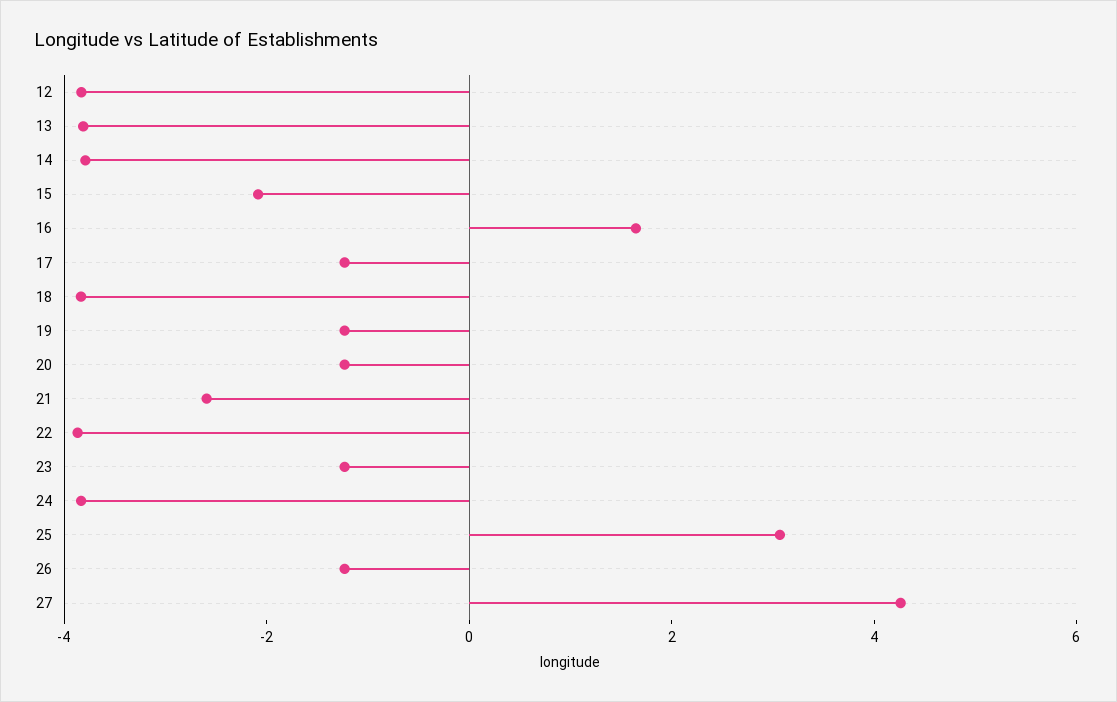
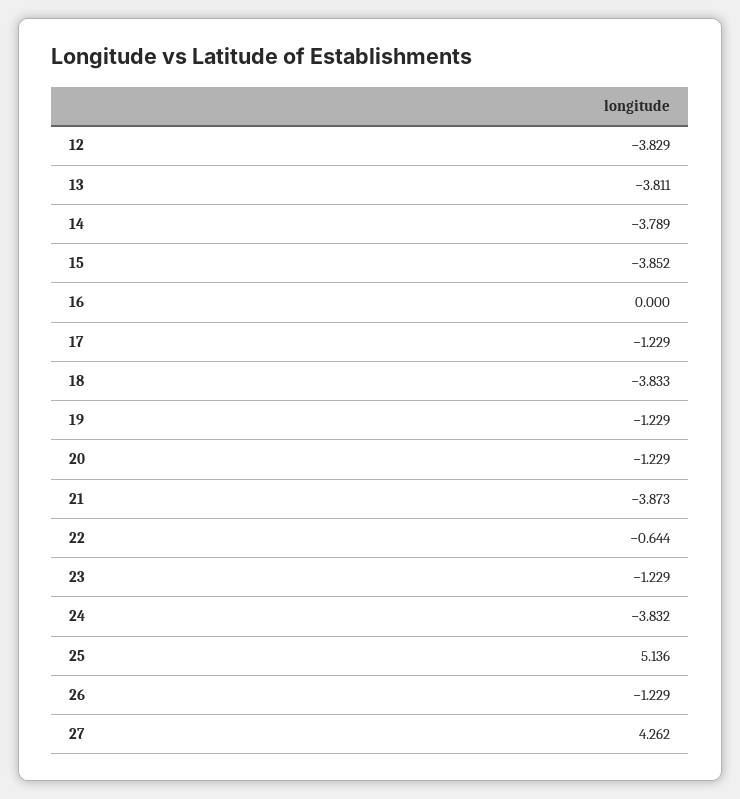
15: -2 -> -3.852
16: 1.5 -> 0
21: -2.5 -> -3.873
22: -4 -> -0.644
25: 3 -> 5.136

